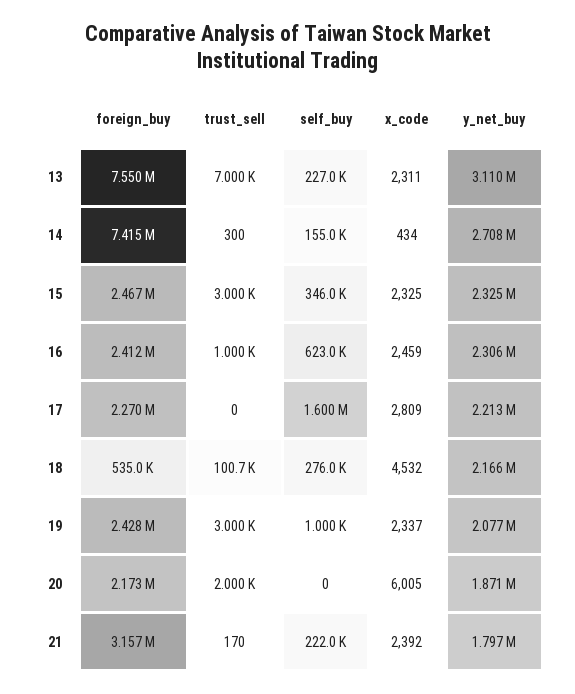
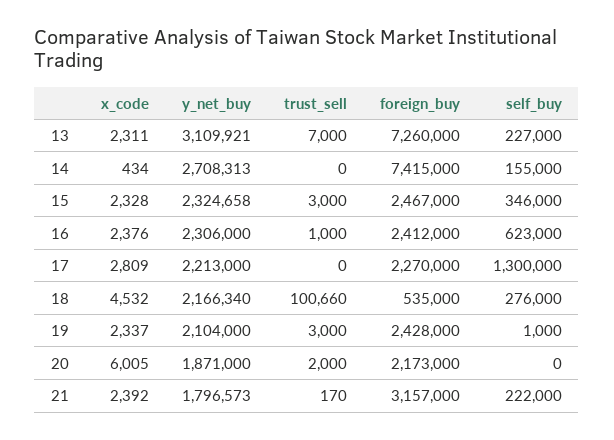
foreign_buy, 13: 7550000 -> 7260000
trust_sell, 14: 300 -> 0
x_code, 15: 2325 -> 2328
x_code, 16: 2459 -> 2376
self_buy, 17: 1600000 -> 1300000
y_net_buy, 19: 2077000 -> 2104000

